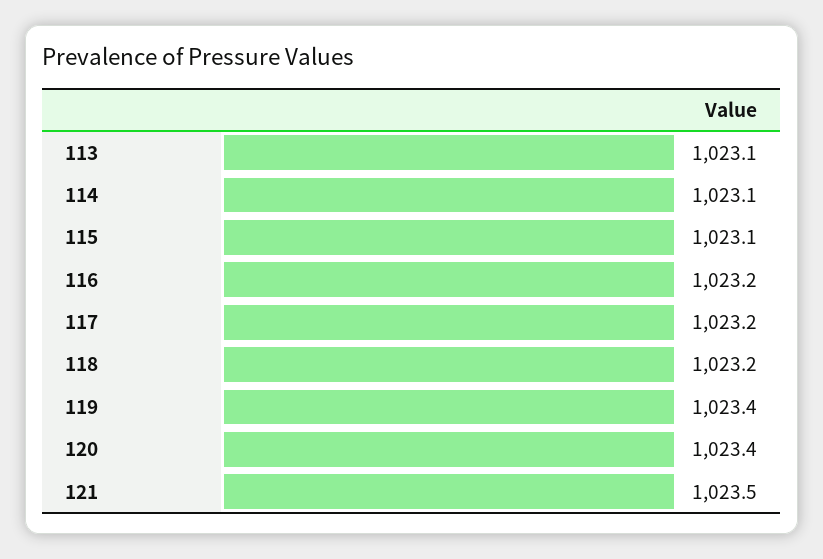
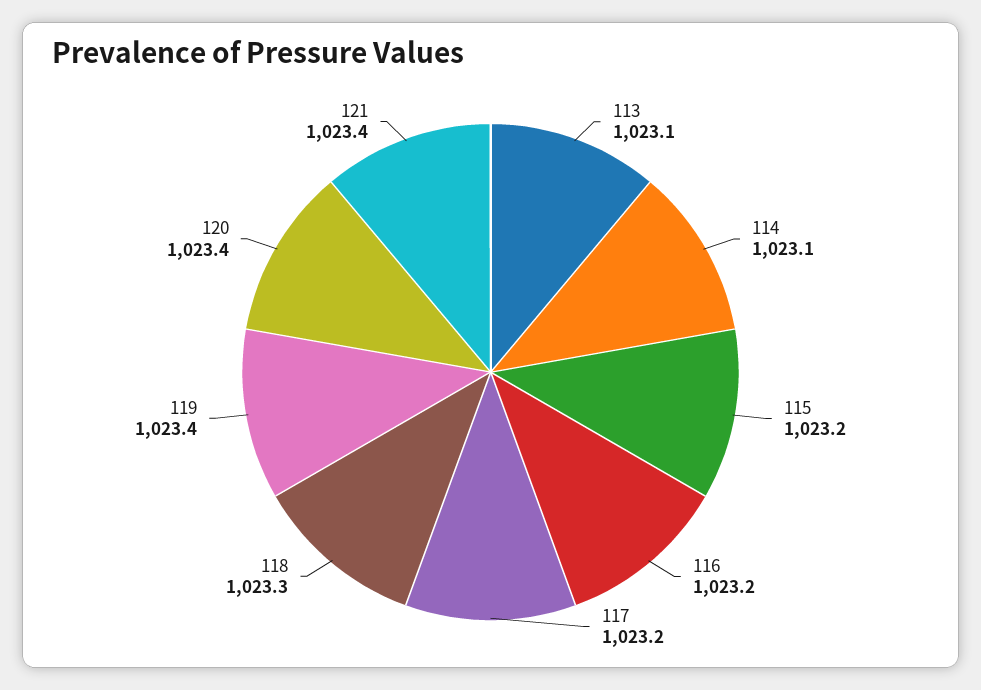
115: 1023.1 -> 1023.2
118: 1023.2 -> 1023.3
121: 1023.5 -> 1023.4

